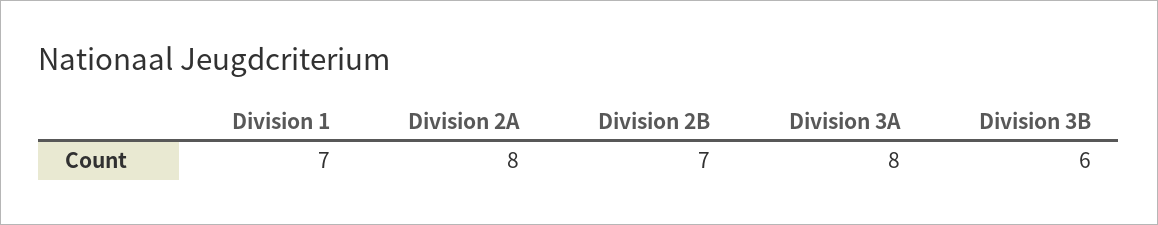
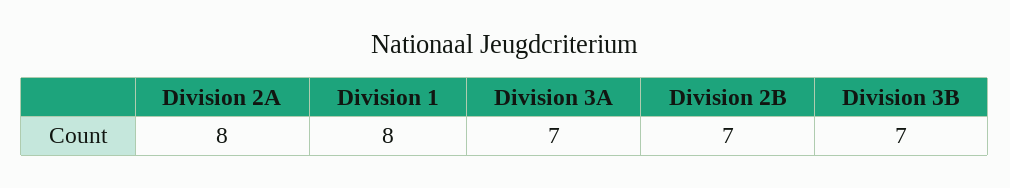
Division 1: 7 -> 8
Division 3A: 8 -> 7
Division 3B: 6 -> 7

